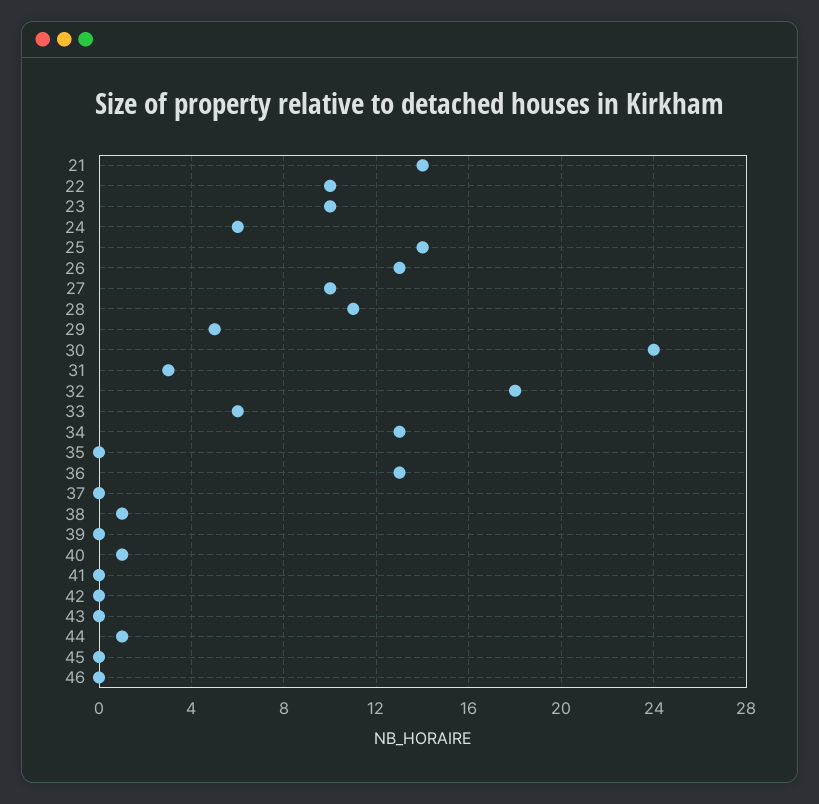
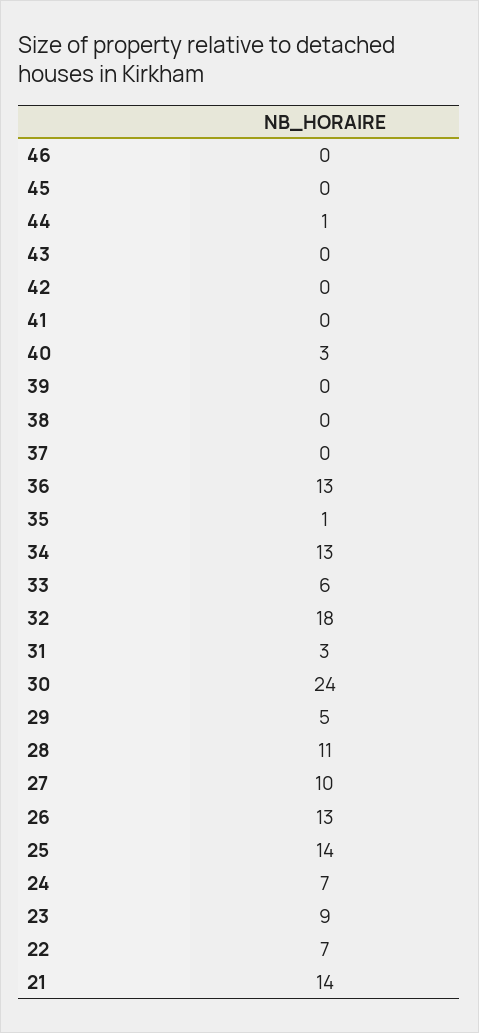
22: 10 -> 7
23: 10 -> 9
24: 6 -> 7
35: 0 -> 1
38: 1 -> 0
40: 1 -> 3

